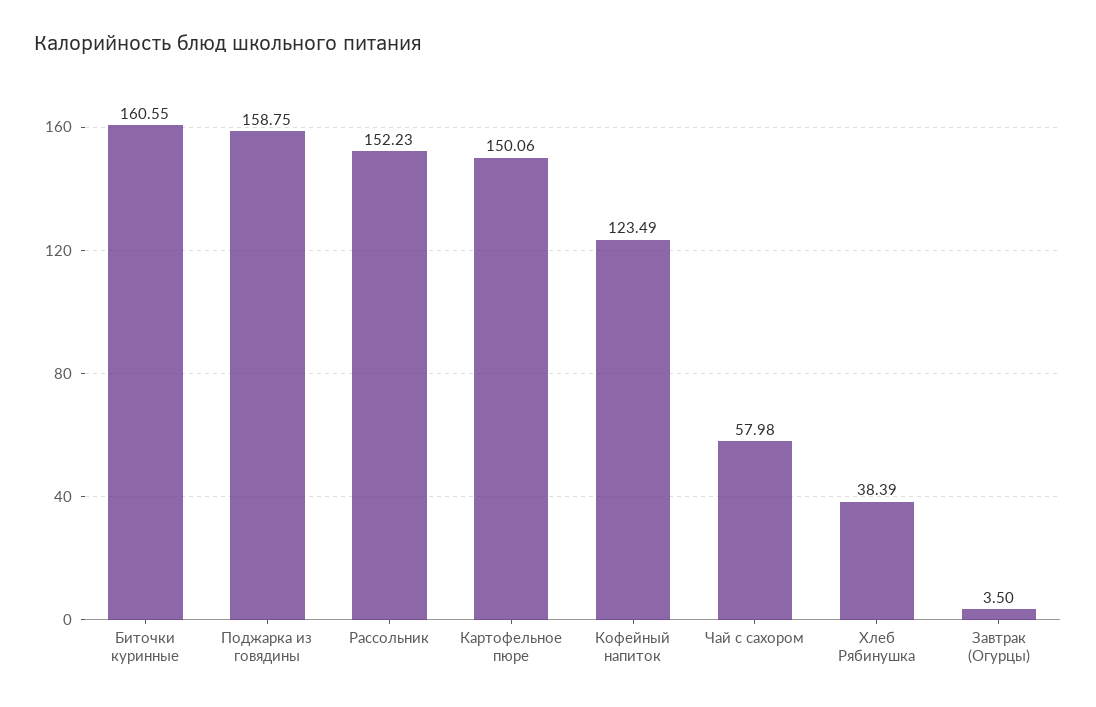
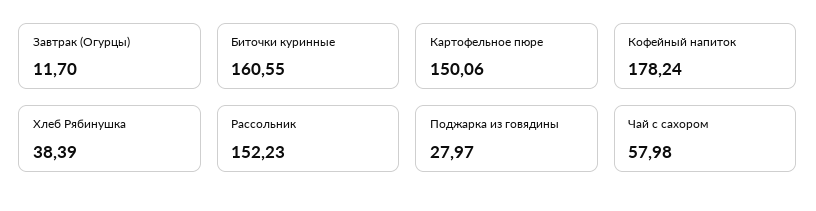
Поджарка из говядины: 158.75 -> 27.97
Кофейный напиток: 123.49 -> 178.24
Завтрак (Огурцы): 3.5 -> 11.7

